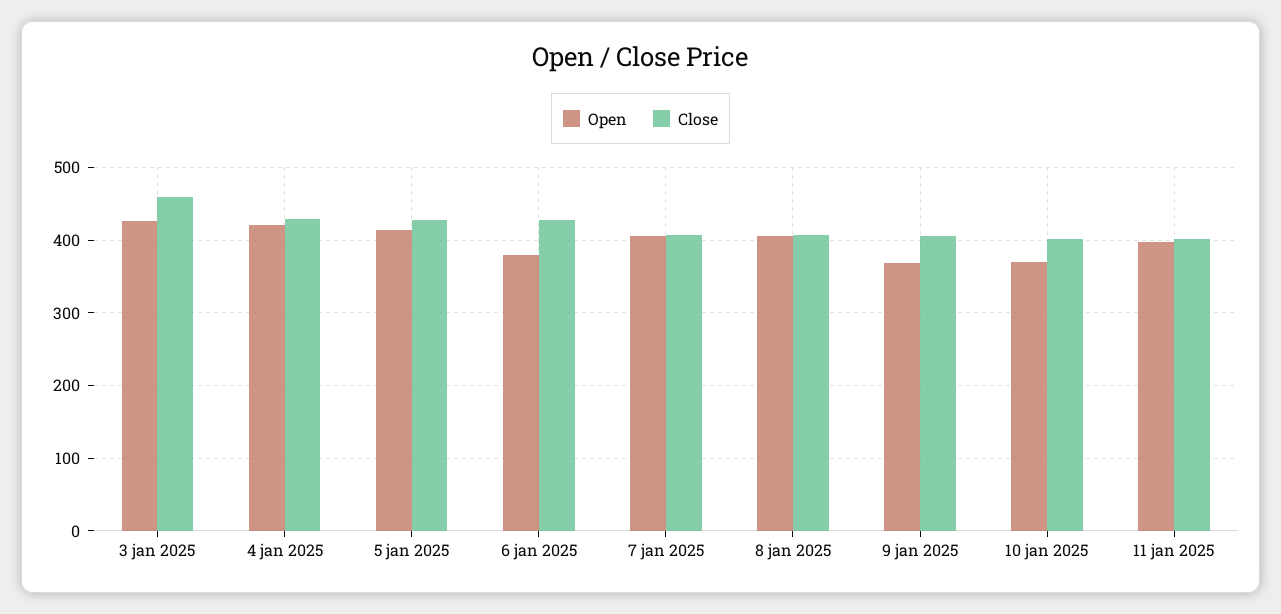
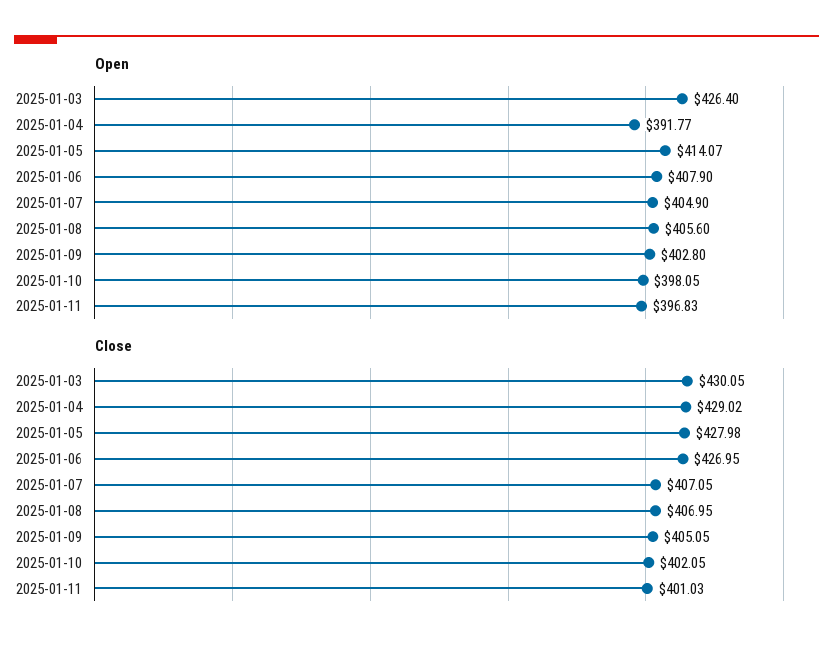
Close, 3 jan 2025: 460 -> 430.05
Open, 4 jan 2025: 420 -> 391.77
Open, 6 jan 2025: 380 -> 407.9
Open, 9 jan 2025: 370 -> 402.8
Open, 10 jan 2025: 370 -> 398.05

